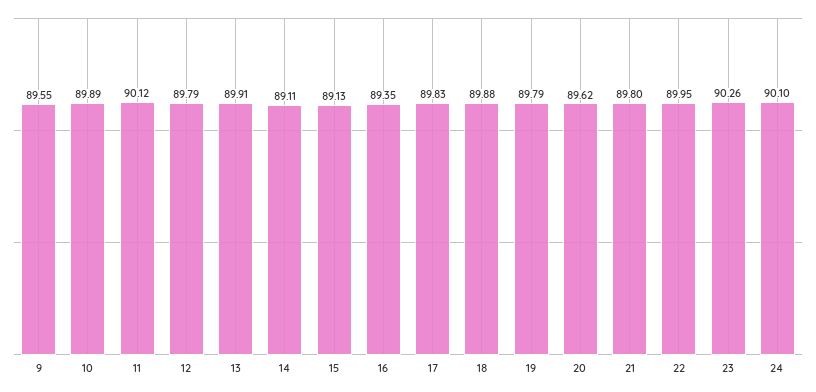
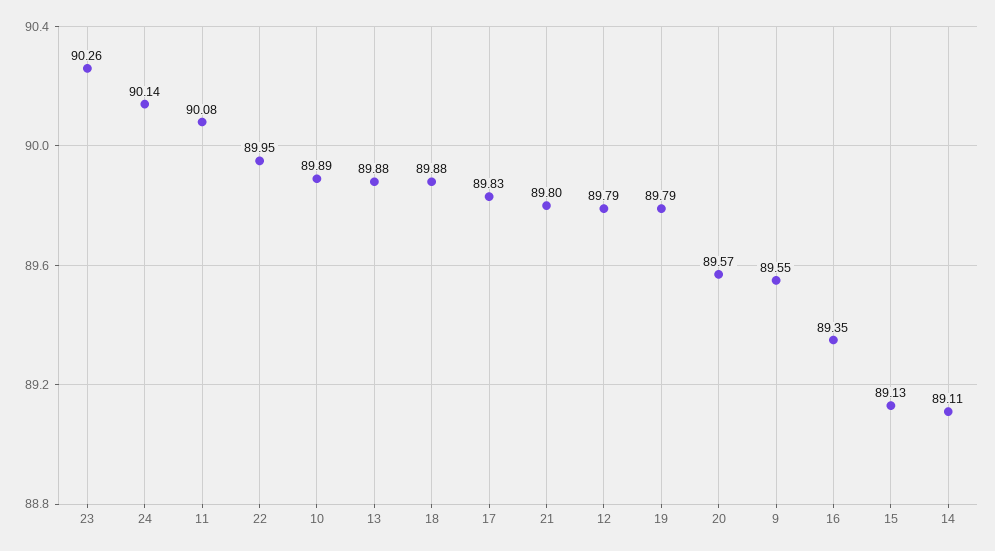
11: 90.12 -> 90.08
13: 89.91 -> 89.88
20: 89.62 -> 89.57
24: 90.1 -> 90.14

